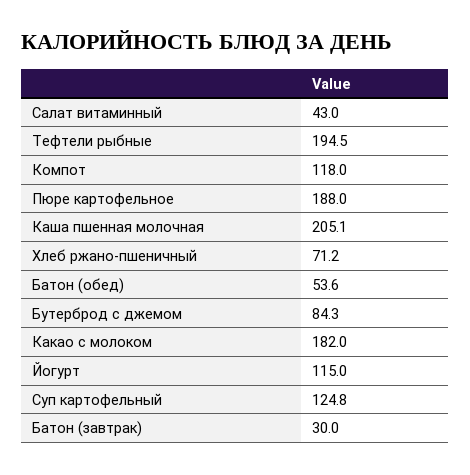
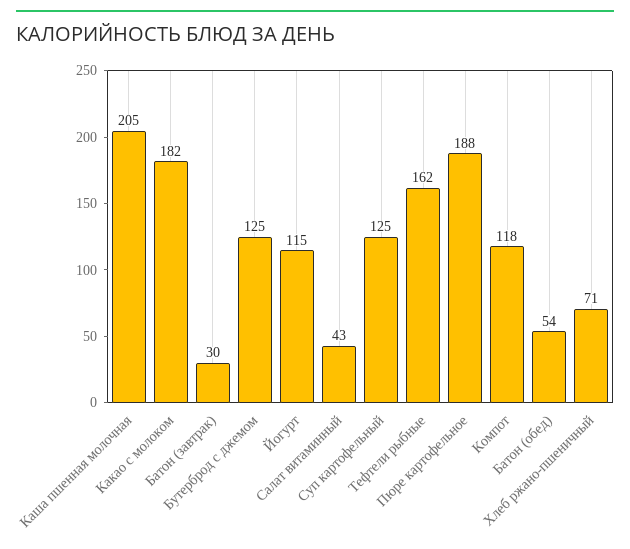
Тефтели рыбные: 194.5 -> 162
Бутерброд с джемом: 84.3 -> 125

